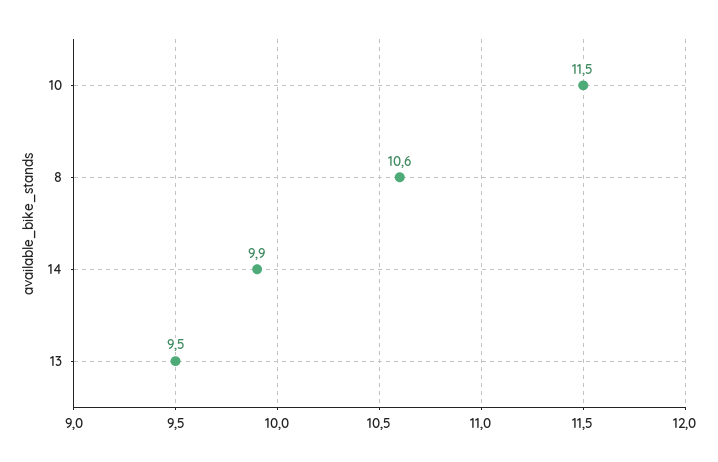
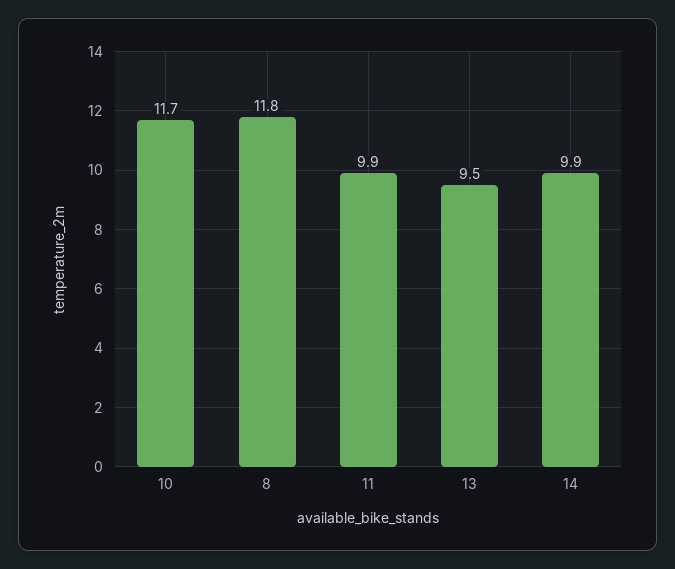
10: 11.5 -> 11.7
8: 10.6 -> 11.8
11: none -> 9.9

